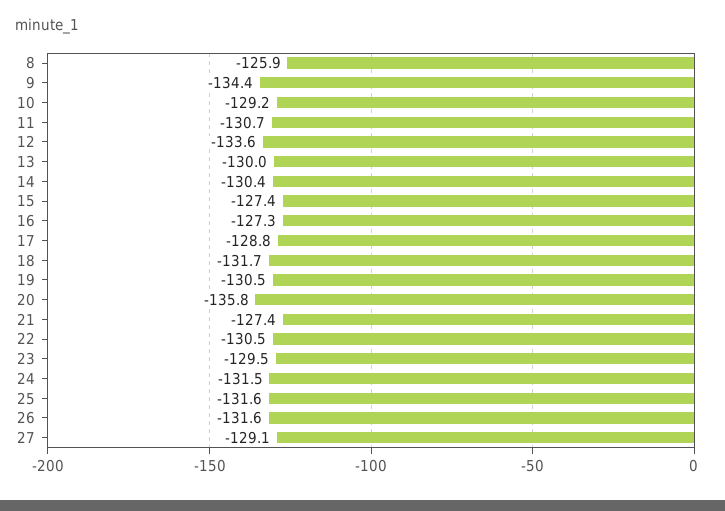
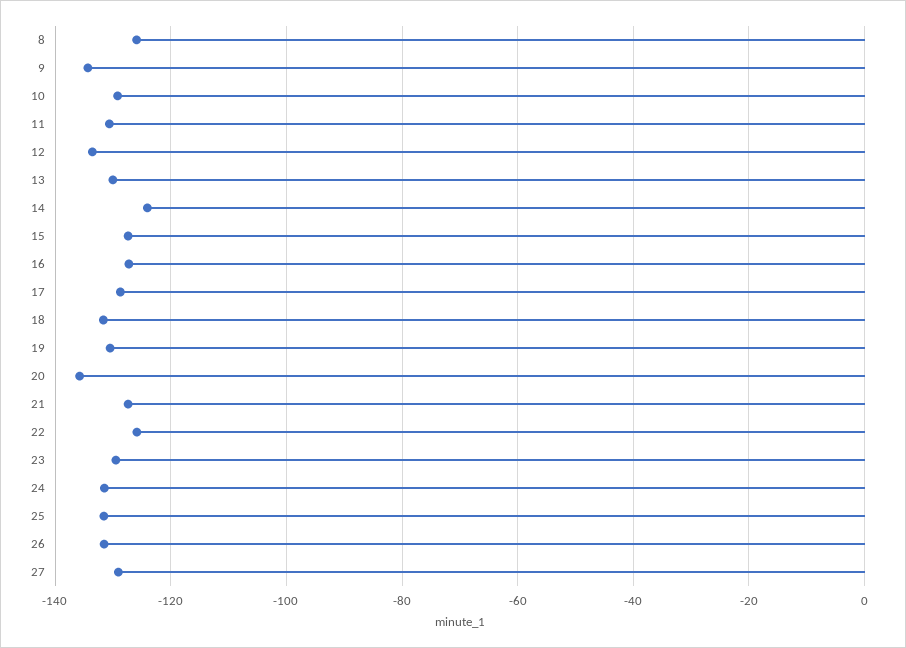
14: -130.4 -> -124
22: -130.5 -> -126

